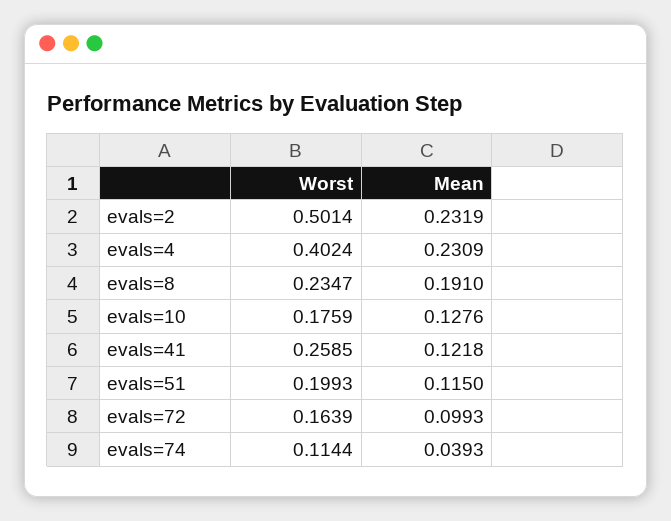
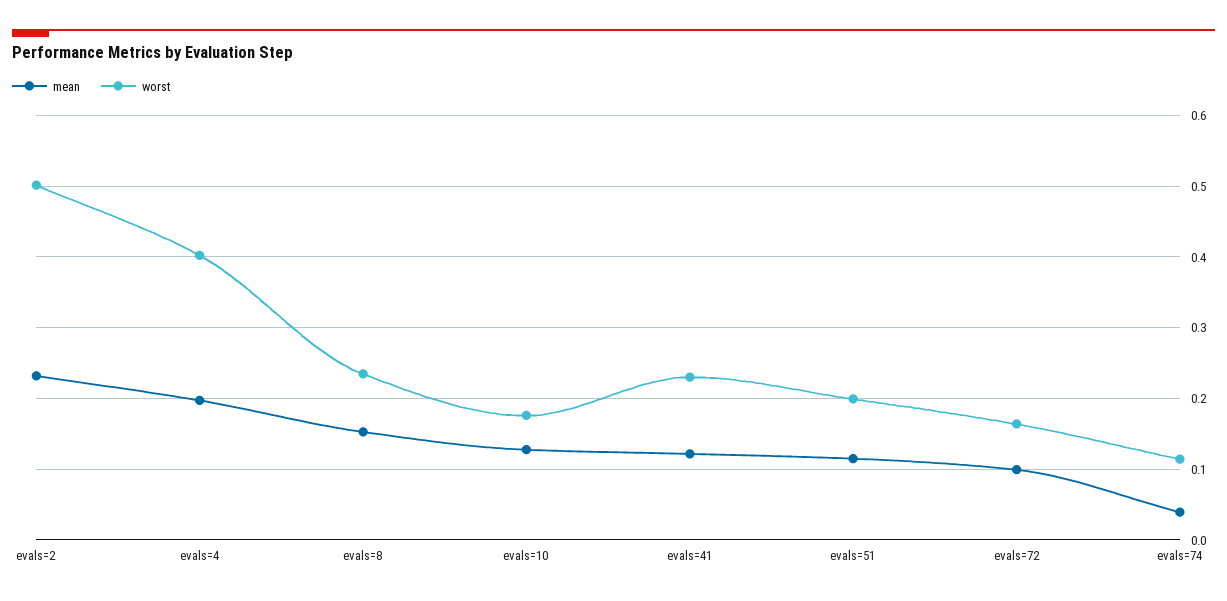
Mean, evals=4: 0.2309 -> 0.2
Mean, evals=8: 0.191 -> 0.15
Worst, evals=41: 0.2585 -> 0.23

